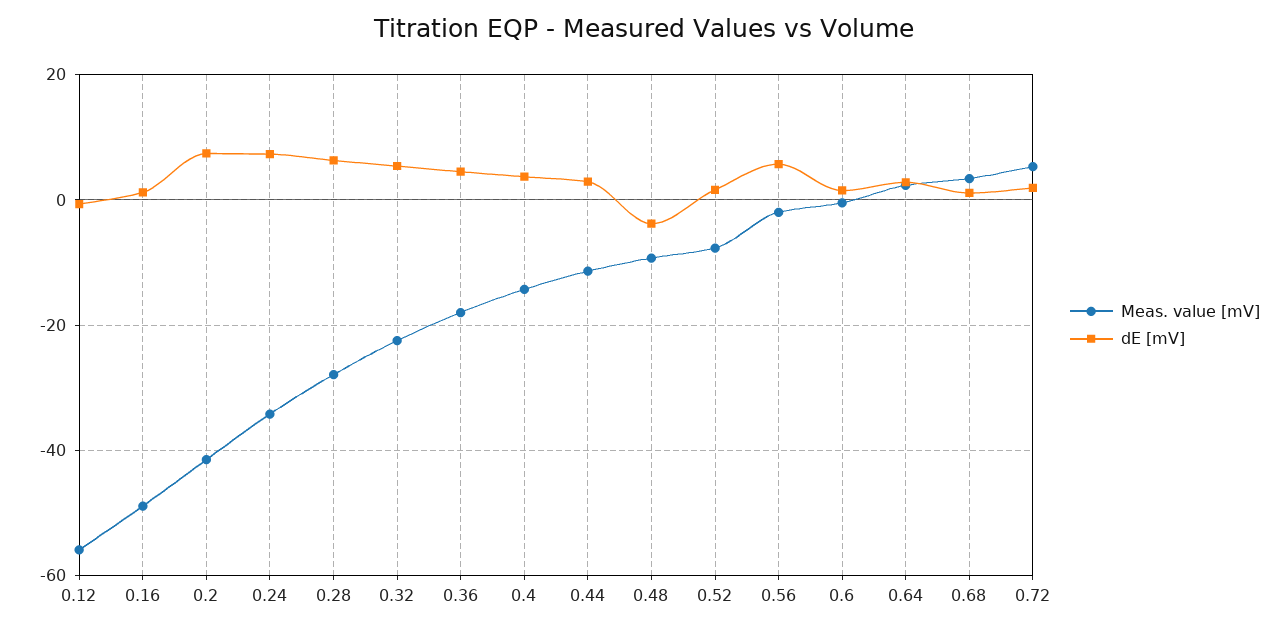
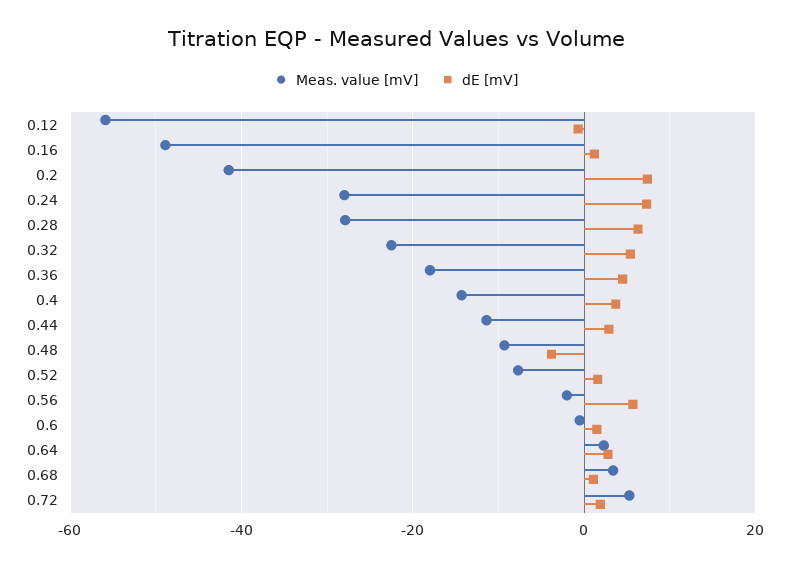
Meas. value [mV], 0.24: -34 -> -28

